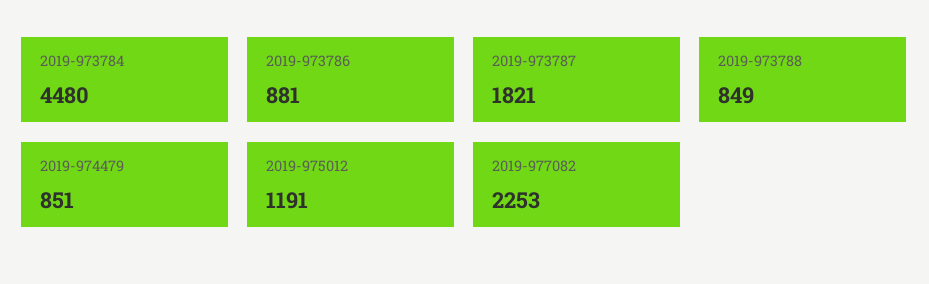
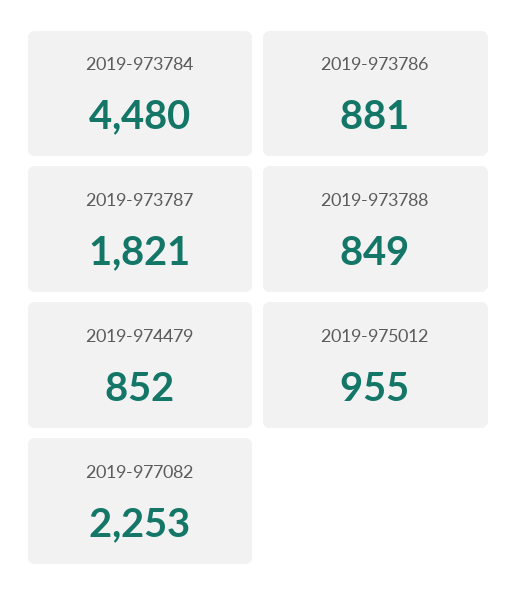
2019-974479: 851 -> 852
2019-975012: 1191 -> 955

